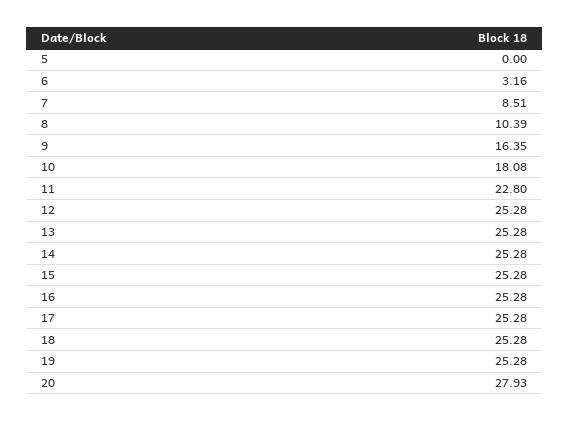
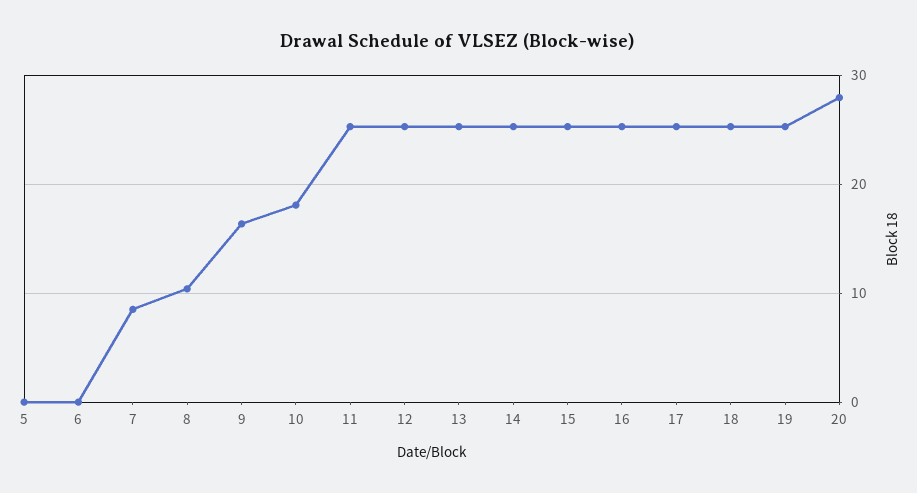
6: 3.16 -> 0
11: 22.8 -> 25

